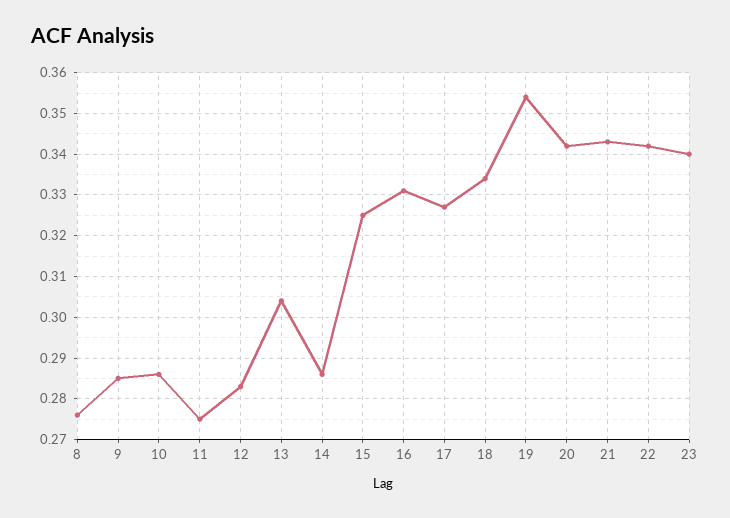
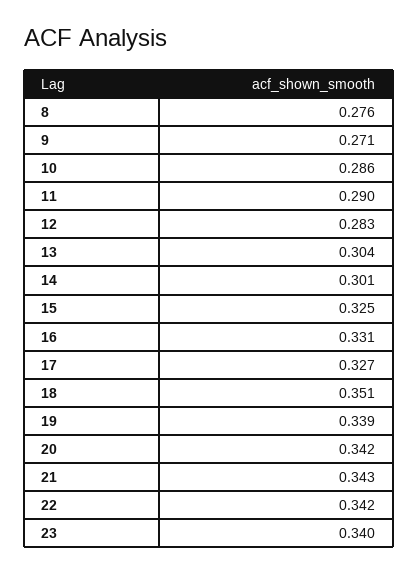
9: 0.285 -> 0.271
11: 0.275 -> 0.29
14: 0.285 -> 0.301
18: 0.335 -> 0.351
19: 0.355 -> 0.339

